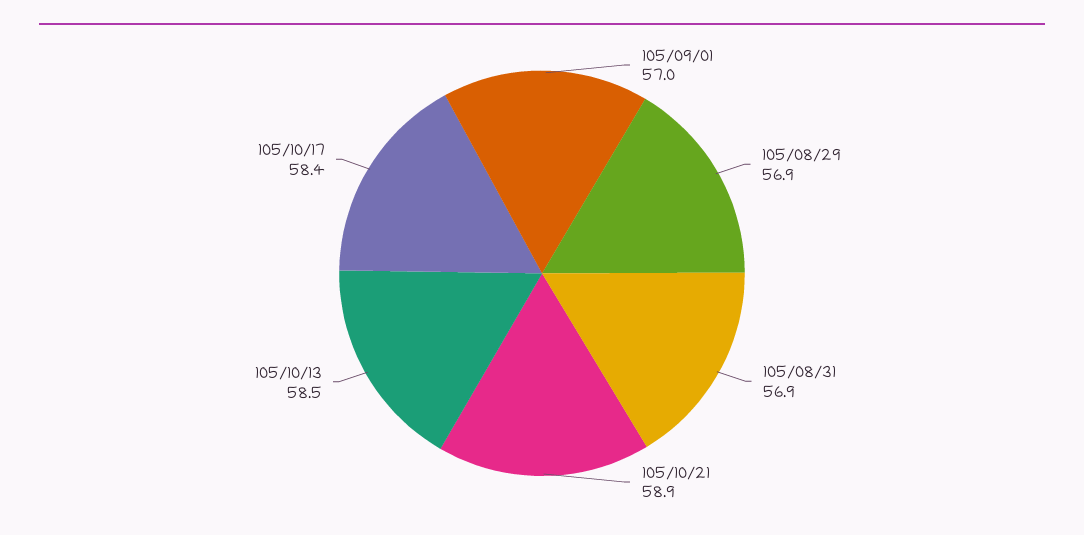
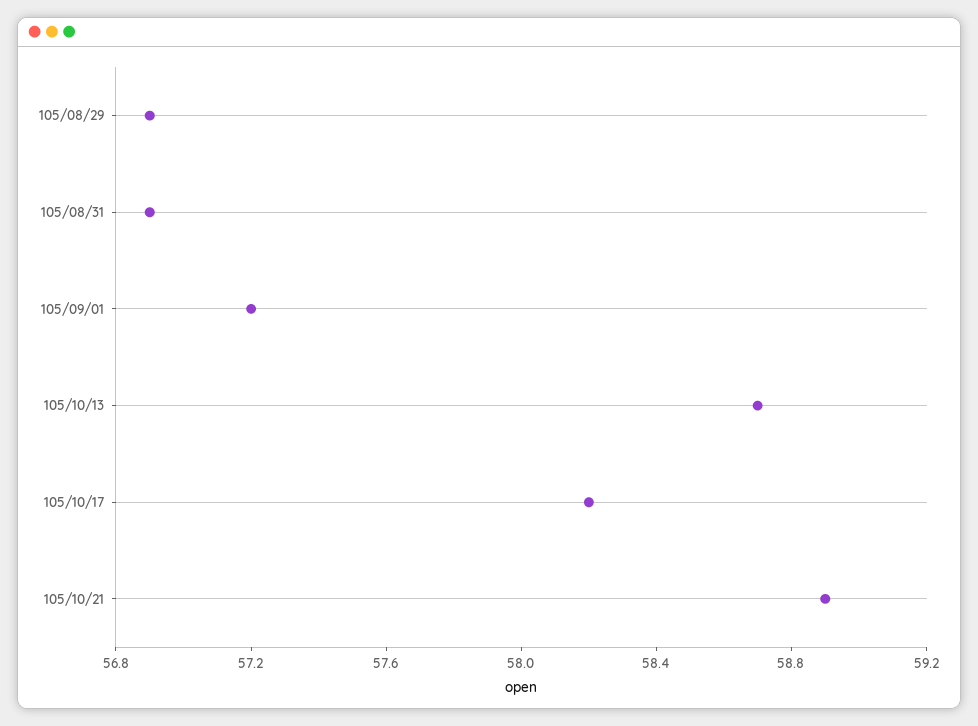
105/09/01: 57 -> 57.2
105/10/13: 58.5 -> 58.7
105/10/17: 58.4 -> 58.2

